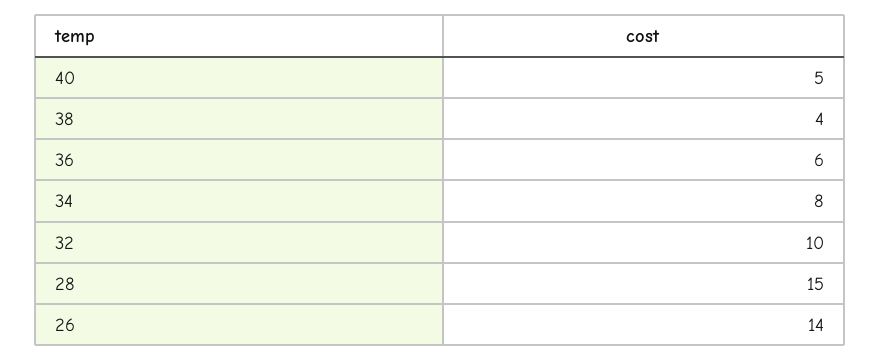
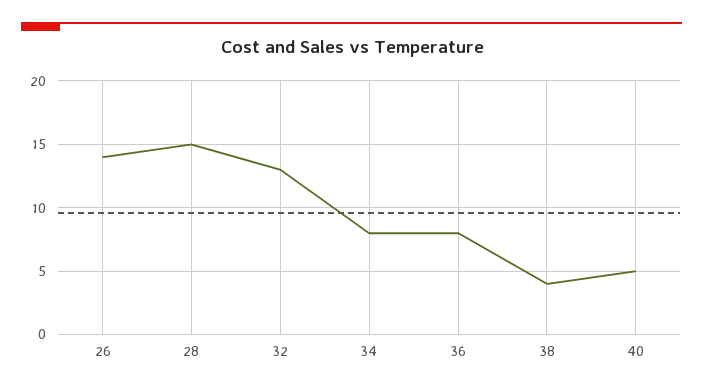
36: 6 -> 8
32: 10 -> 13

